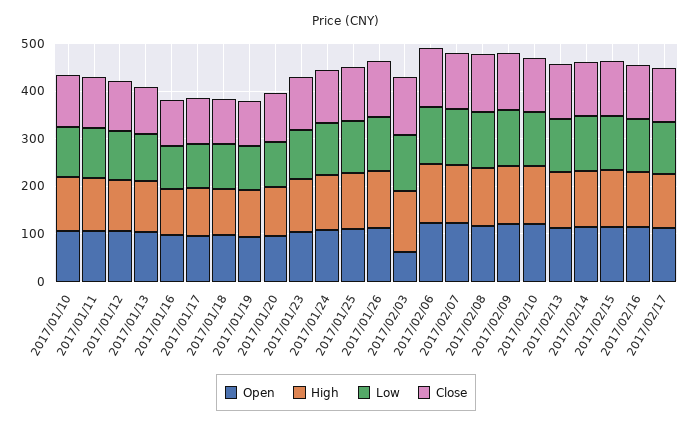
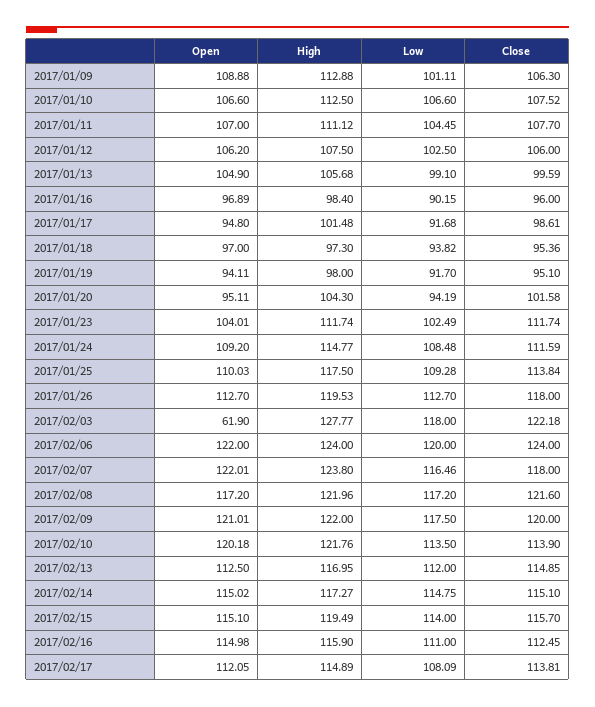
Open, 2017/01/09: none -> 108.88
High, 2017/01/09: none -> 112.88
Low, 2017/01/09: none -> 101.11
Close, 2017/01/09: none -> 106.3

